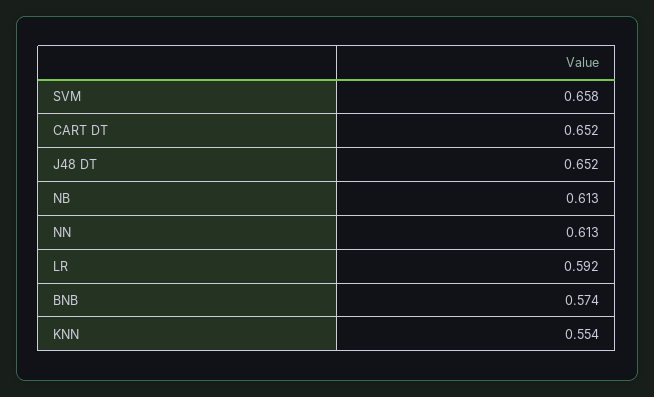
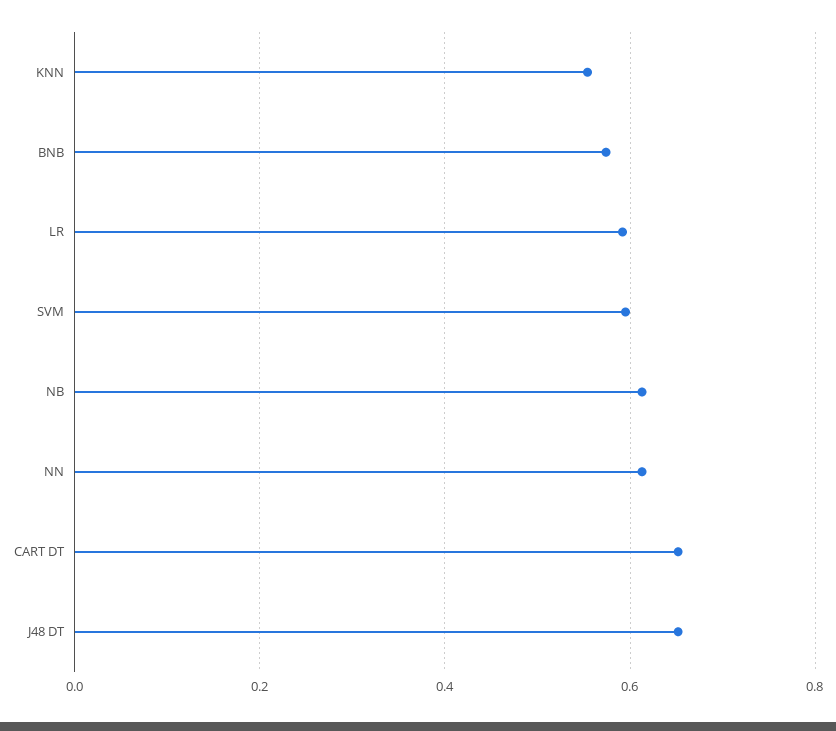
SVM: 0.658 -> 0.6

